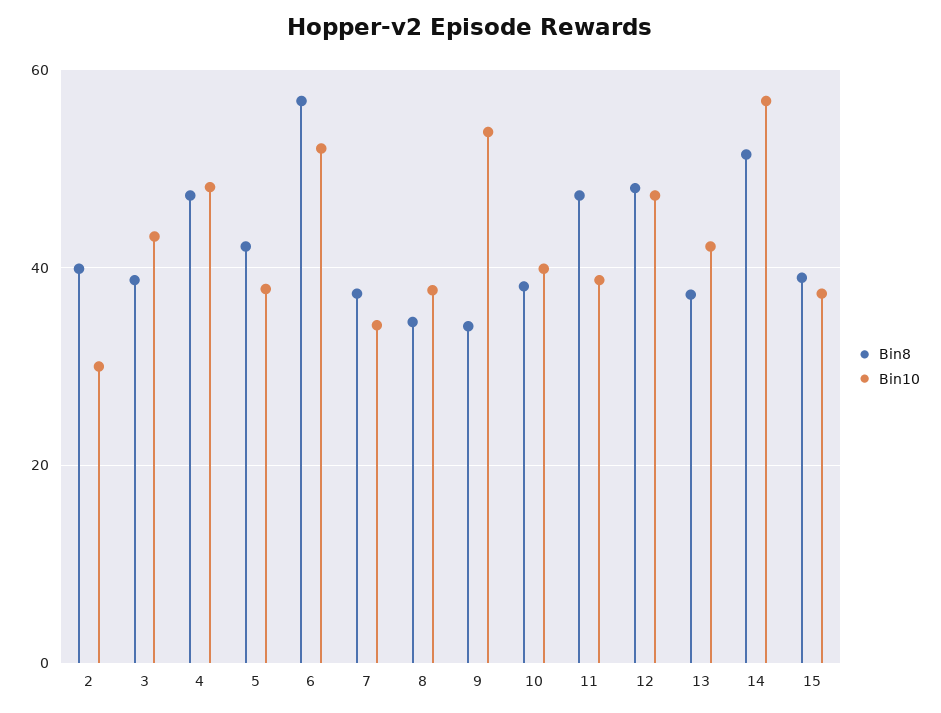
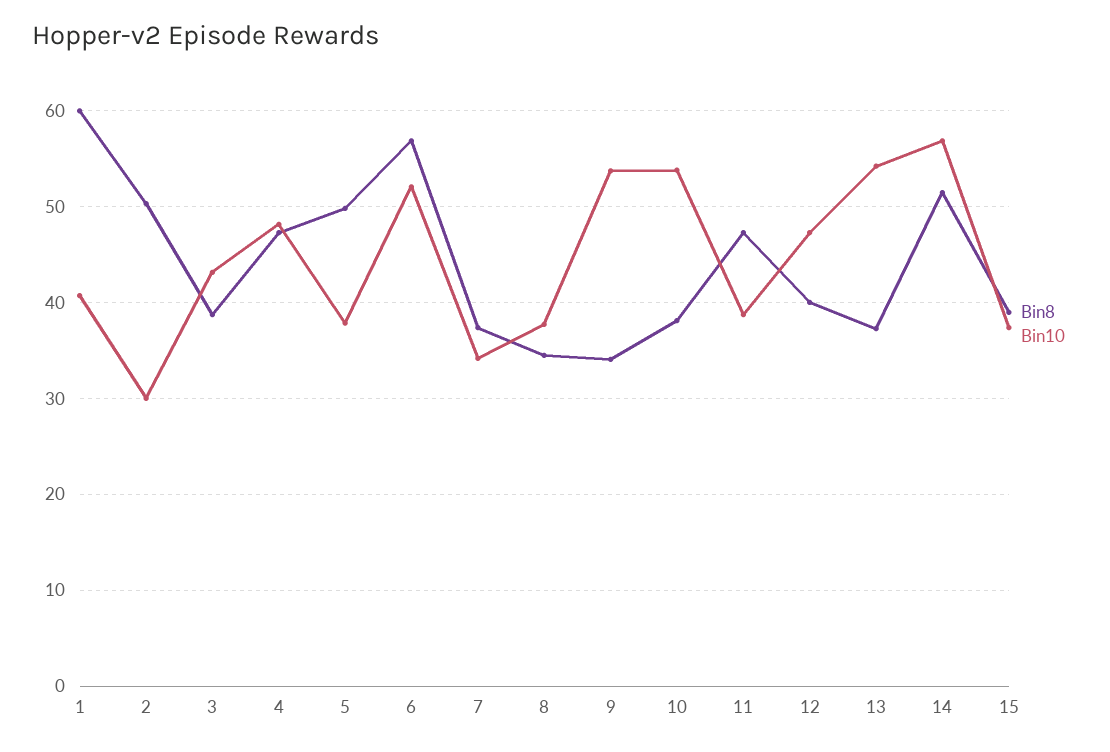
Bin8, 2: 40 -> 50
Bin8, 5: 42 -> 50
Bin10, 10: 40 -> 54
Bin8, 12: 48 -> 40
Bin10, 13: 42 -> 54
Bin8, 1: none -> 60
Bin10, 1: none -> 41

